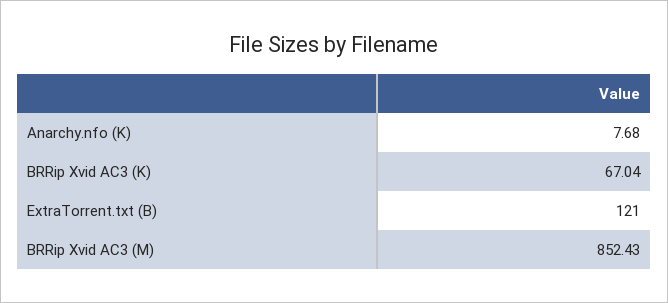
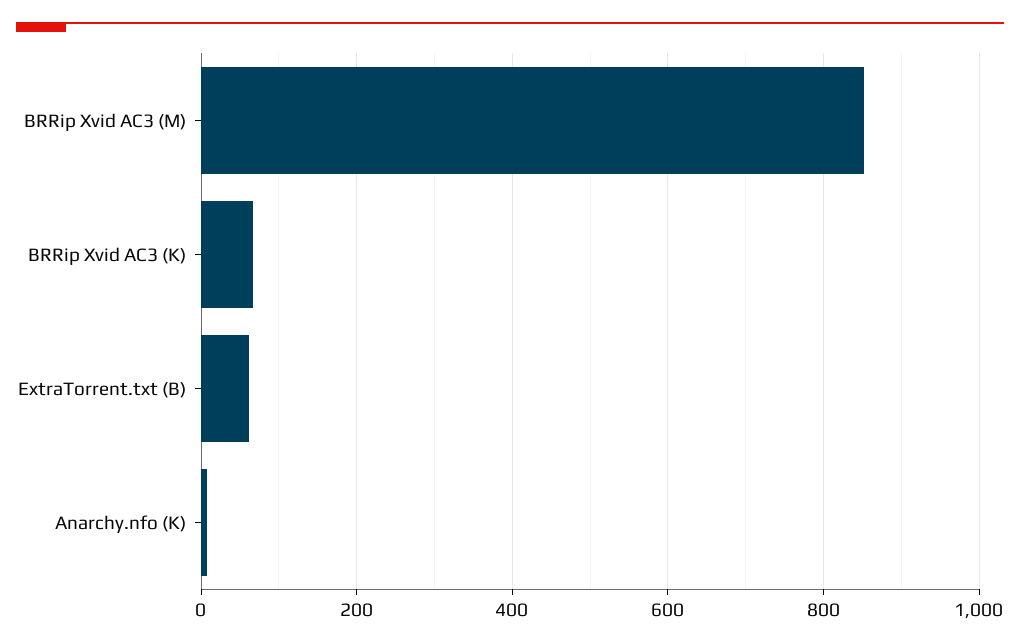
ExtraTorrent.txt (B): 121 -> 60

